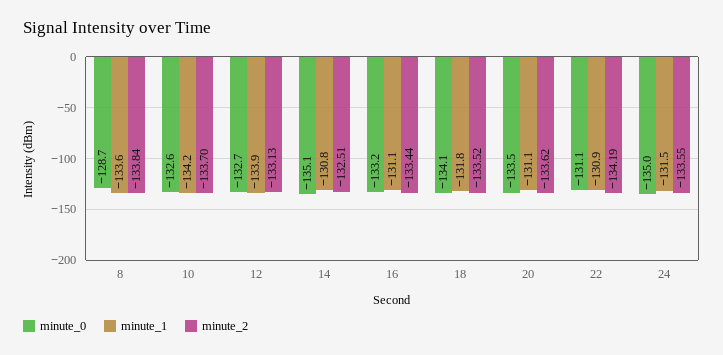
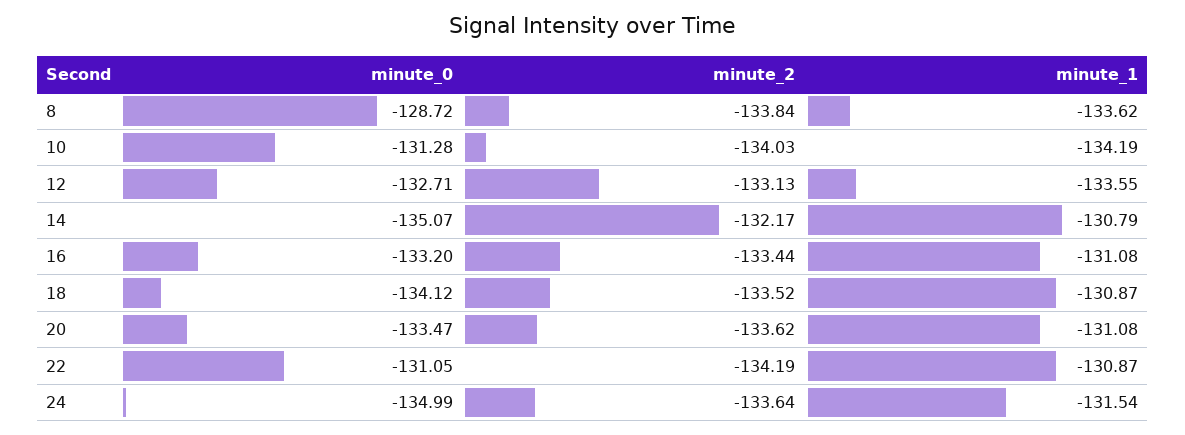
minute_0, 10: -132.6 -> -131.28
minute_2, 10: -133.7 -> -134.03
minute_1, 12: -133.9 -> -133.55
minute_2, 14: -132.51 -> -132.17
minute_1, 18: -131.8 -> -130.87
minute_2, 24: -133.55 -> -133.64

